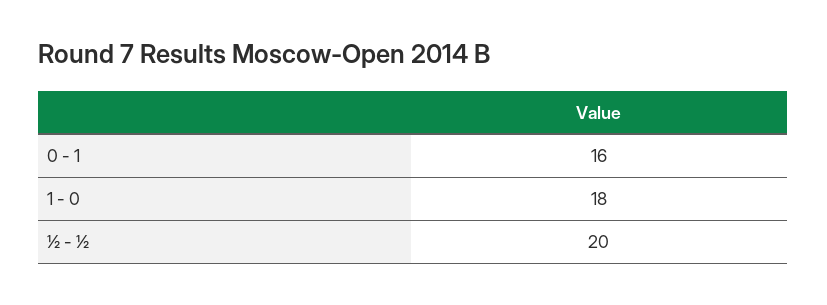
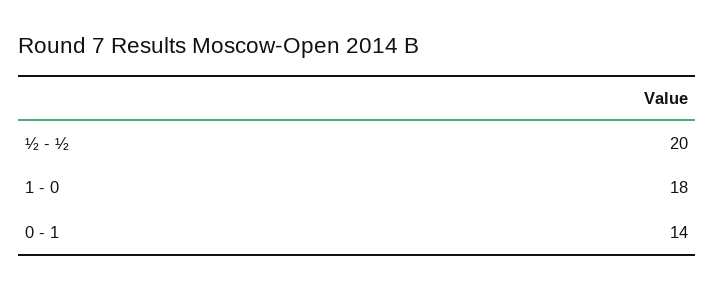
0 - 1: 16 -> 14

